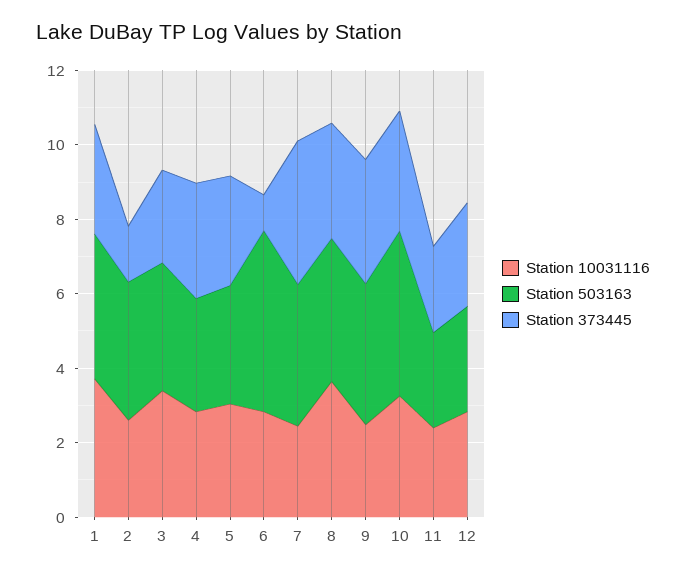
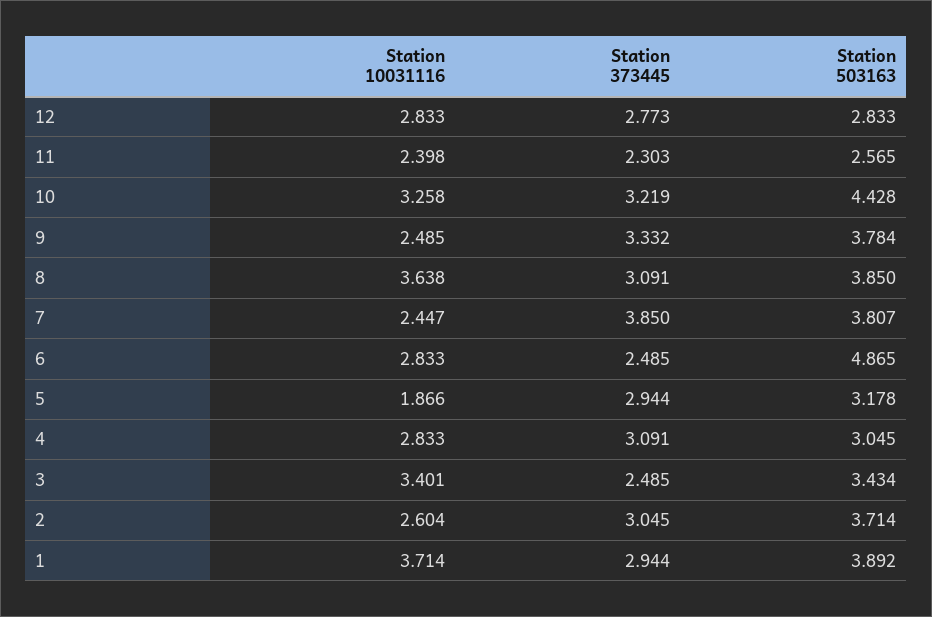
Station 373445, 2: 1.5 -> 3.045
Station 10031116, 5: 3 -> 1.866
Station 373445, 6: 1 -> 2.485

